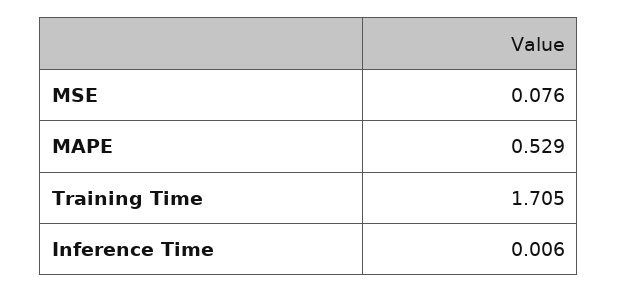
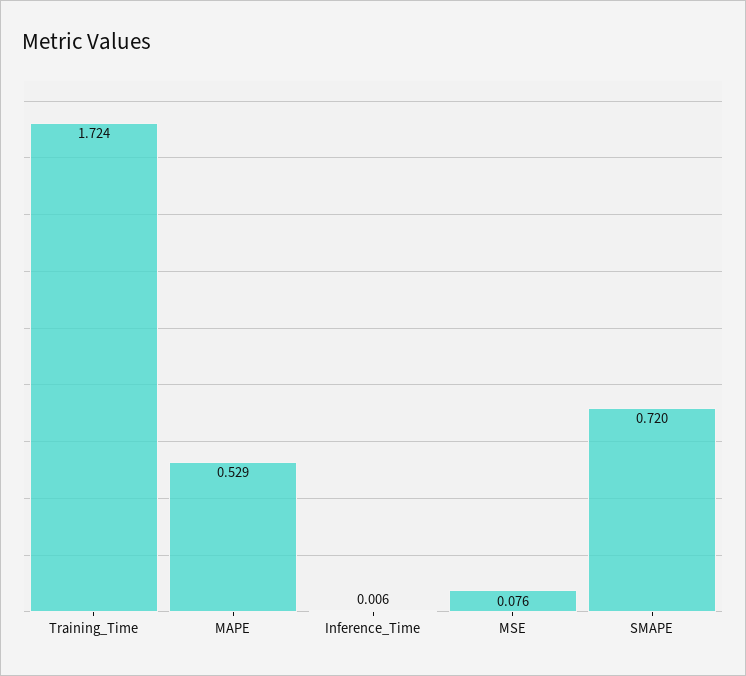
Training Time: 1.705 -> 1.724
SMAPE: none -> 0.72

